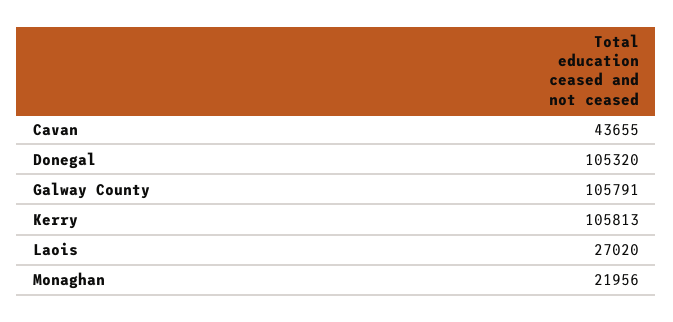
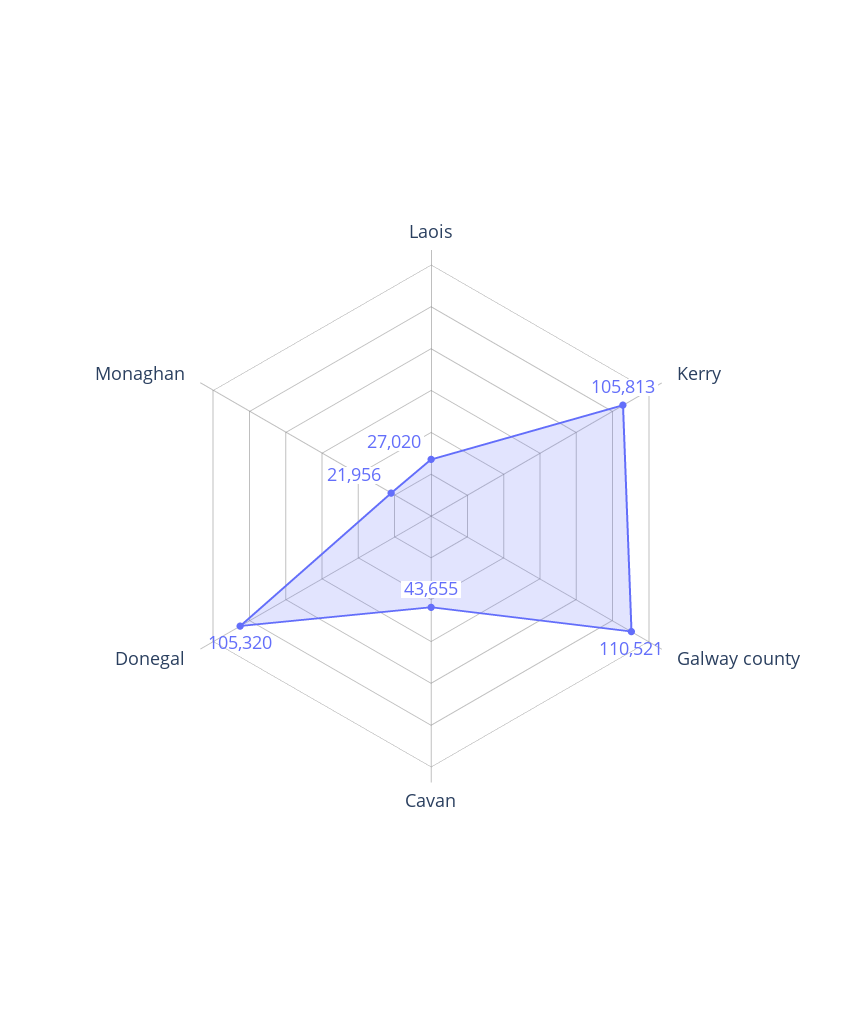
Galway County: 105791 -> 110521

